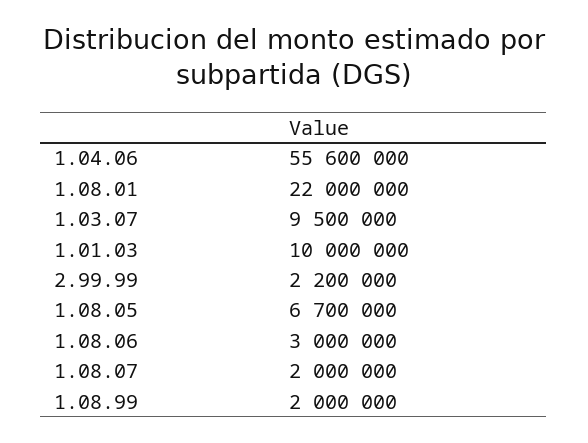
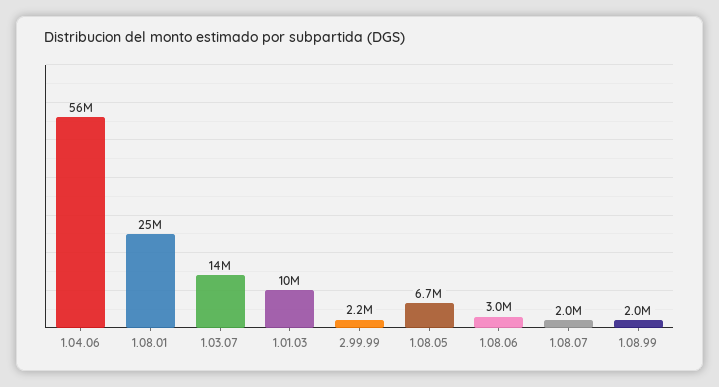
1.08.01: 22000000 -> 25000000
1.03.07: 9500000 -> 14000000

